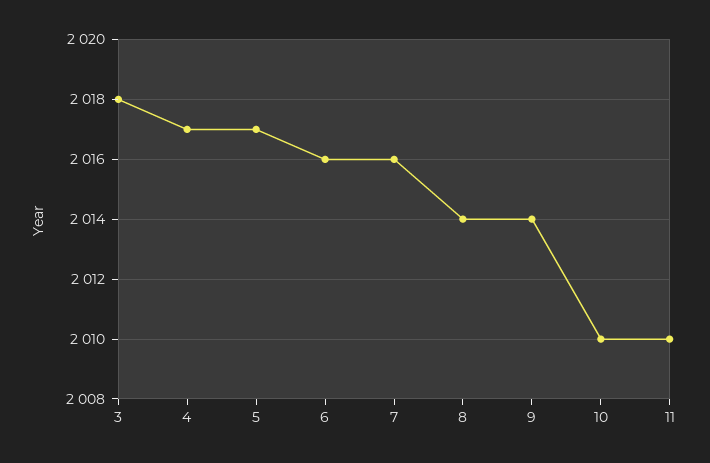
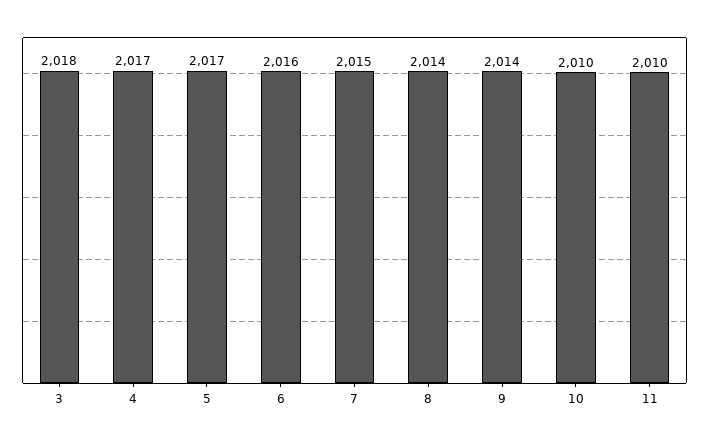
7: 2016 -> 2015

